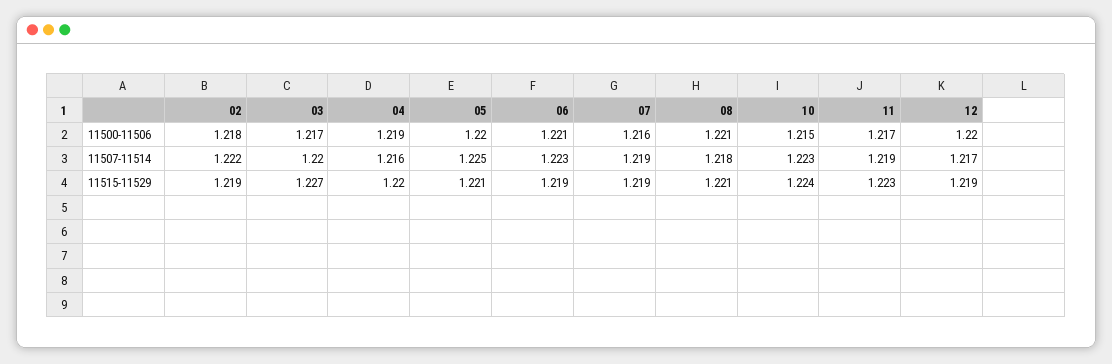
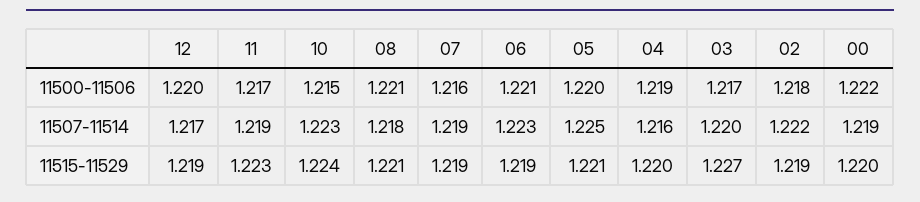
00, 11500-11506: none -> 1.222
00, 11507-11514: none -> 1.219
00, 11515-11529: none -> 1.22

